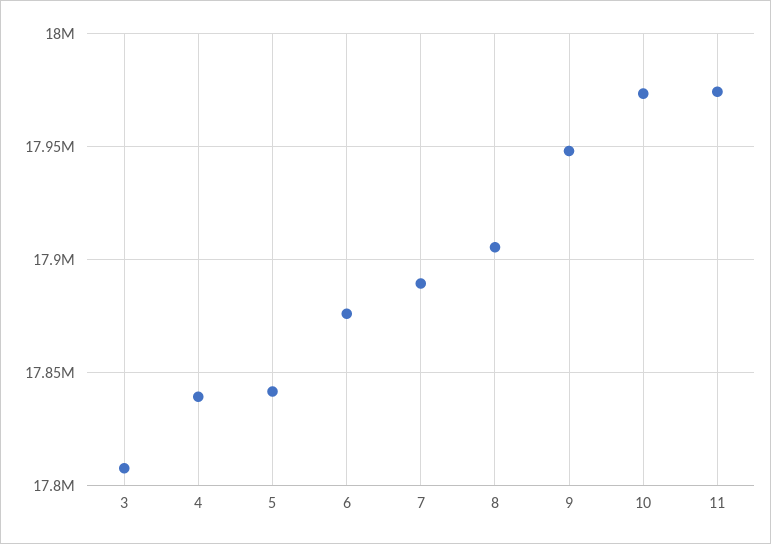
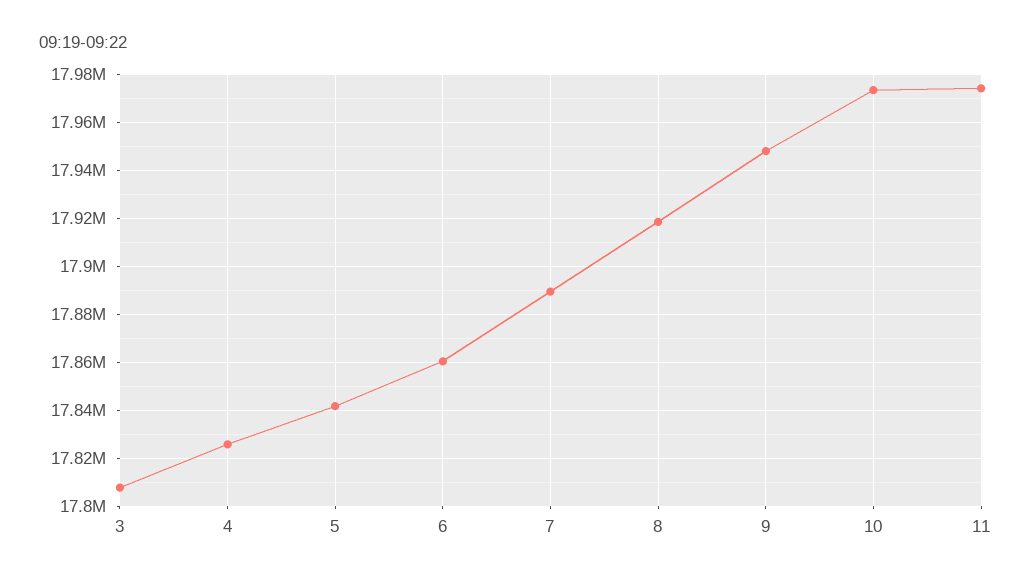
4: 17840000 -> 17825000
6: 17875000 -> 17860000
8: 17905000 -> 17920000

